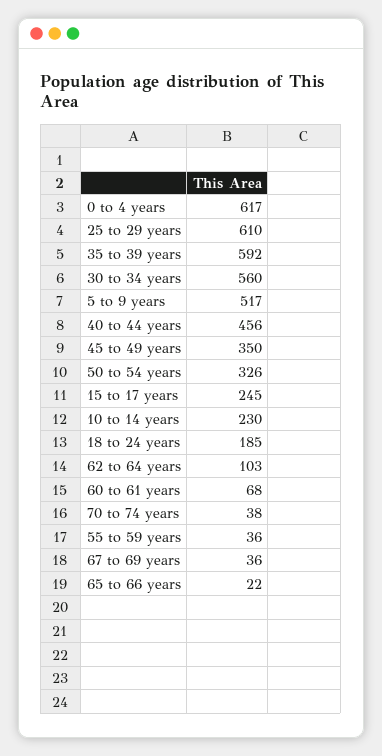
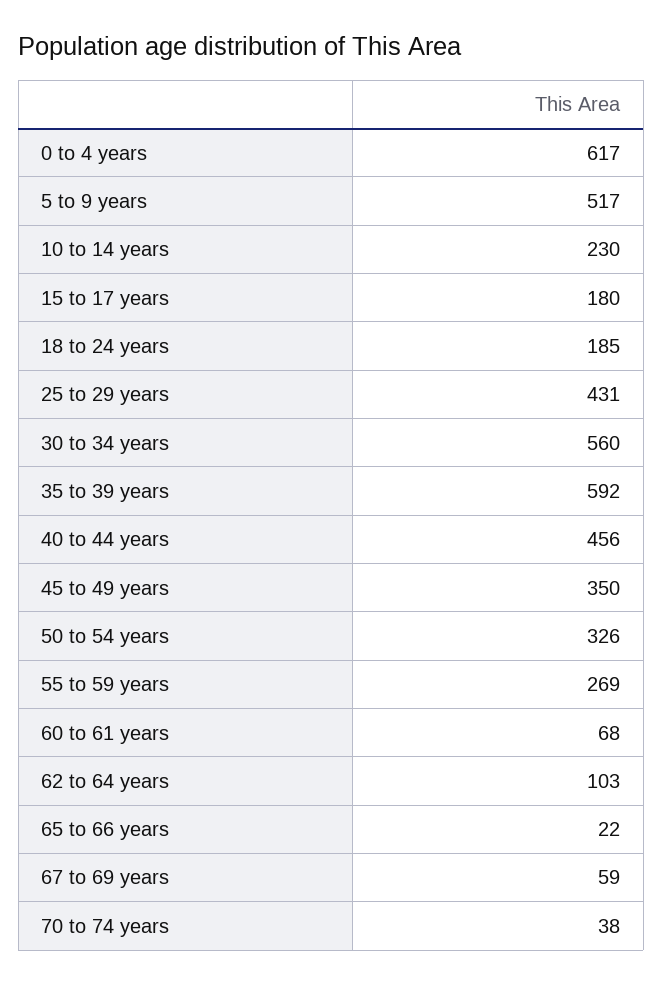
25 to 29 years: 610 -> 431
15 to 17 years: 245 -> 180
55 to 59 years: 36 -> 269
67 to 69 years: 36 -> 59

